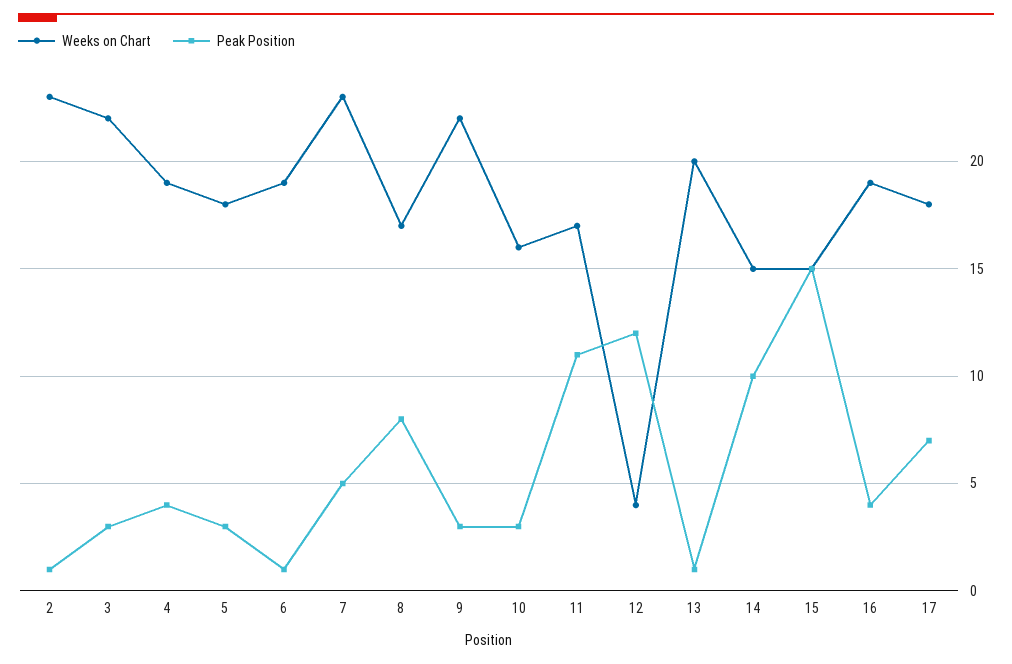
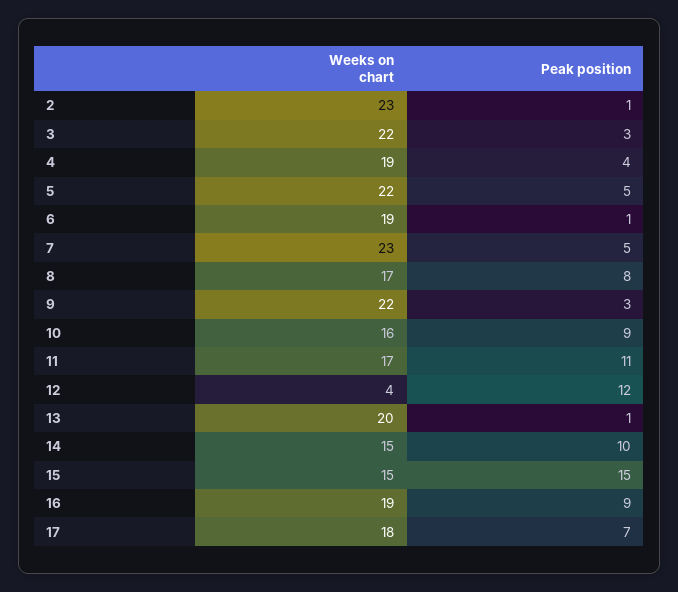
Weeks on Chart, 5: 18 -> 22
Peak Position, 5: 3 -> 5
Peak Position, 10: 3 -> 9
Peak Position, 16: 4 -> 9

